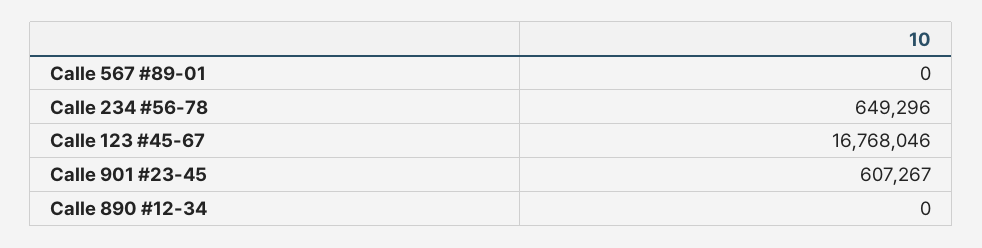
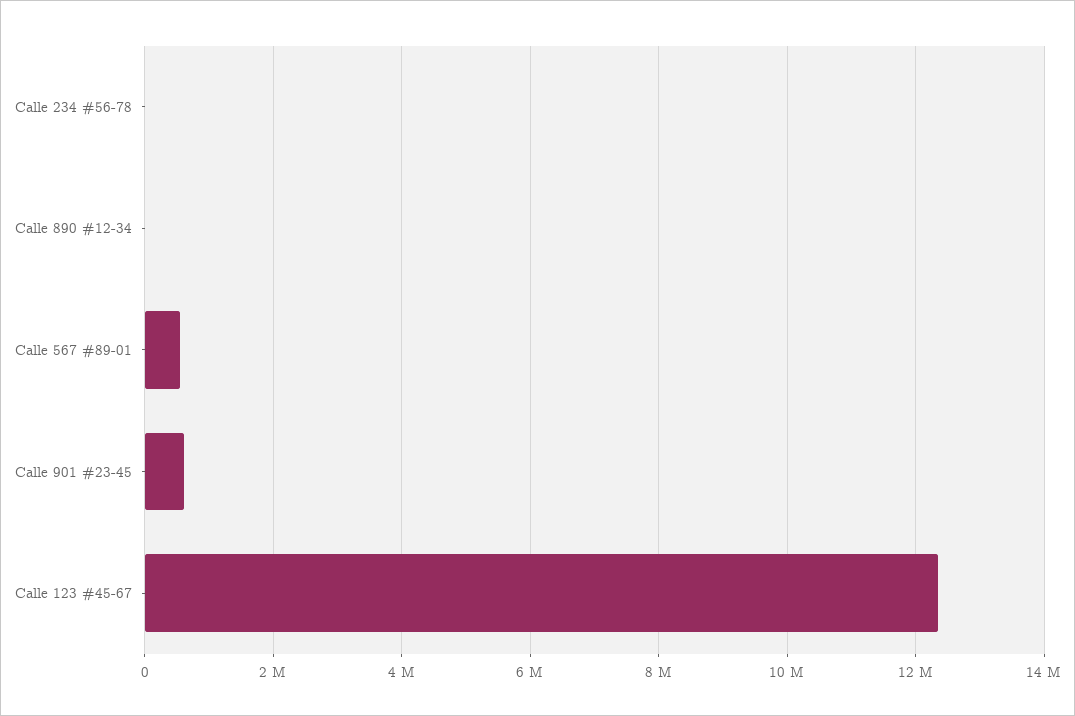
Calle 567 #89-01: 0 -> 600000
Calle 234 #56-78: 649296 -> 0
Calle 123 #45-67: 16768046 -> 12400000

